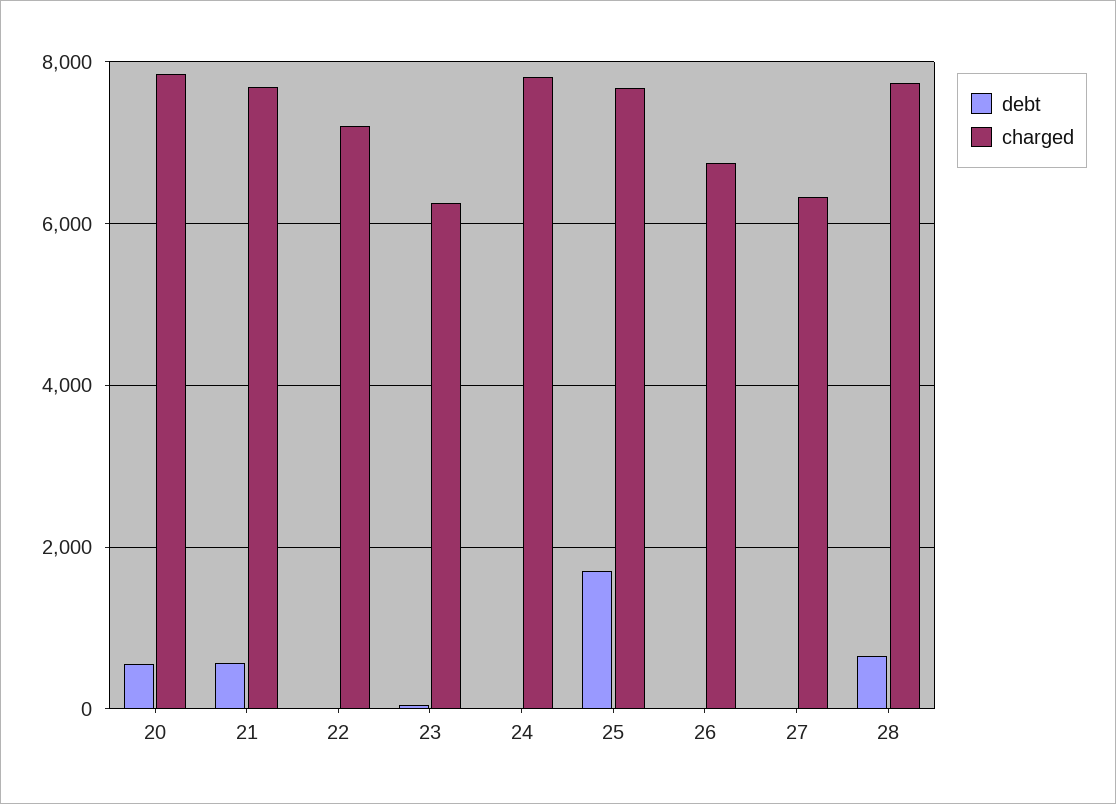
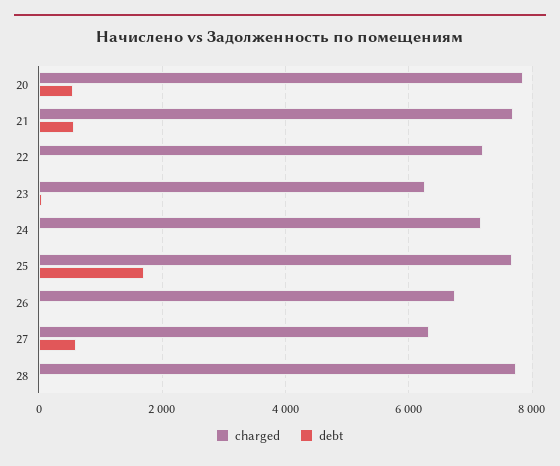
charged, 24: 7800 -> 7200
debt, 27: 0 -> 600
debt, 28: 600 -> 0

